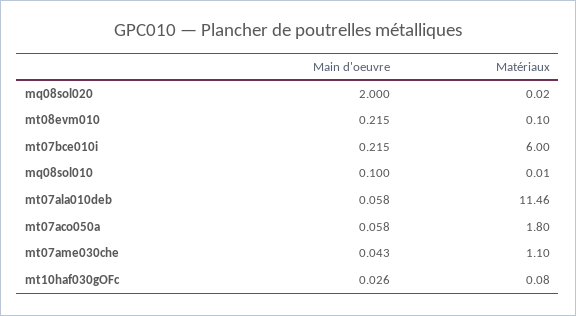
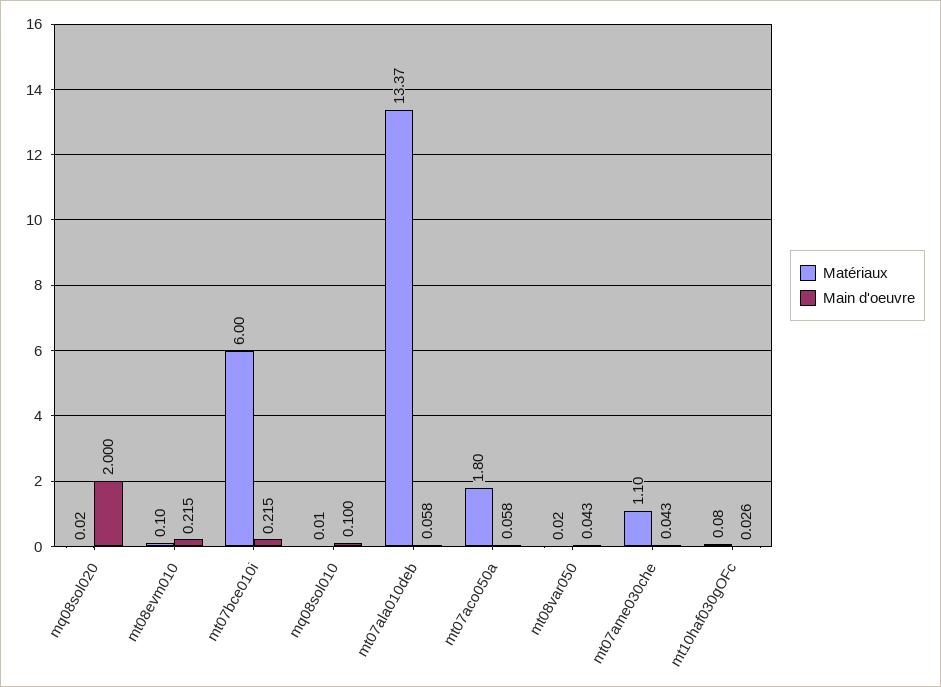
Matériaux, mt07ala010deb: 11.46 -> 13.37
Matériaux, mt08var050: none -> 0.02
Main d'oeuvre, mt08var050: none -> 0.043

